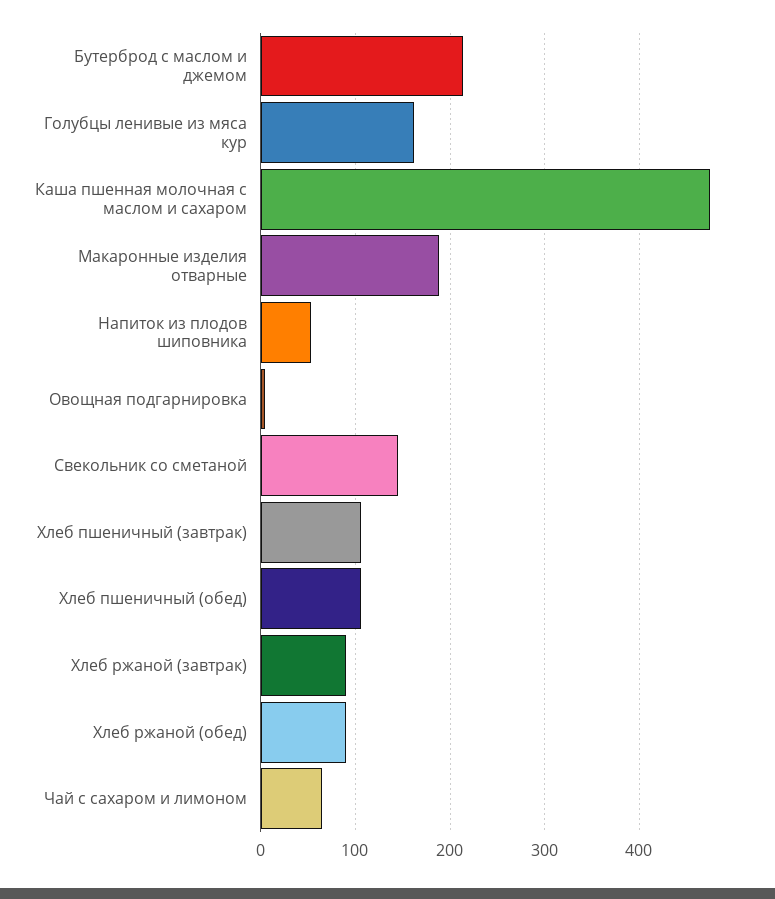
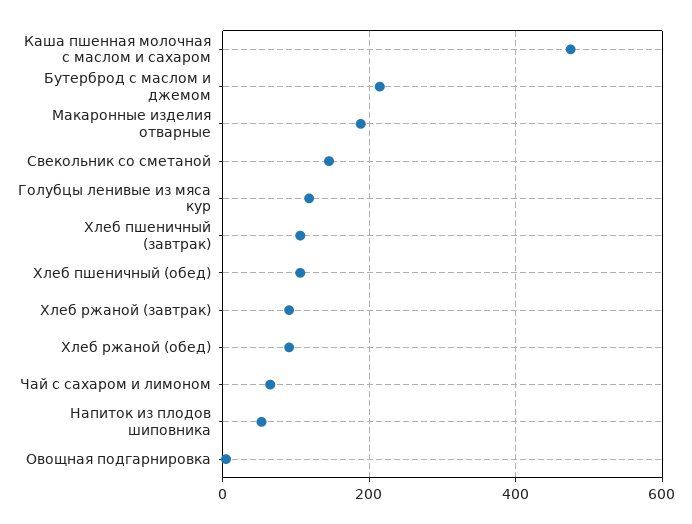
Голубцы ленивые из мяса кур: 160 -> 120

